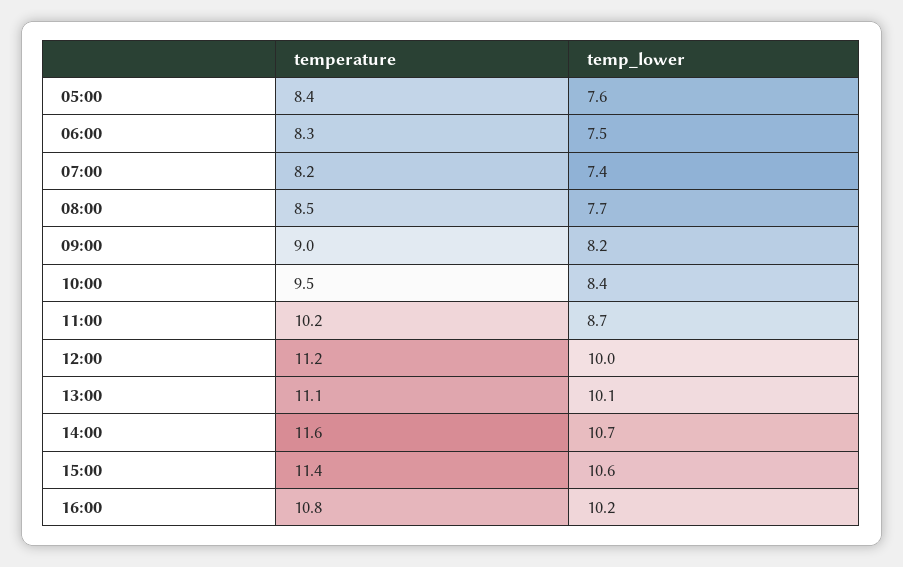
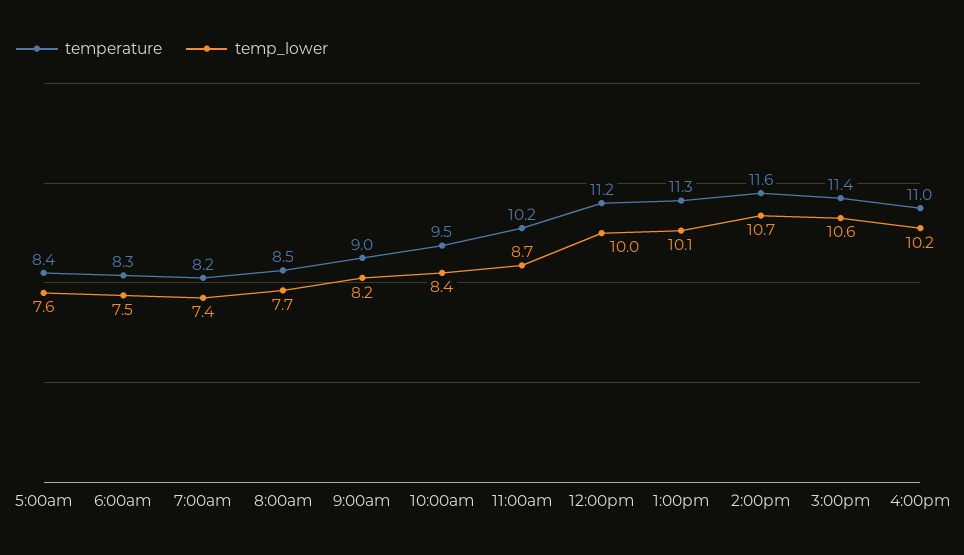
temperature, 13:00: 11.1 -> 11.3
temperature, 16:00: 10.8 -> 11

